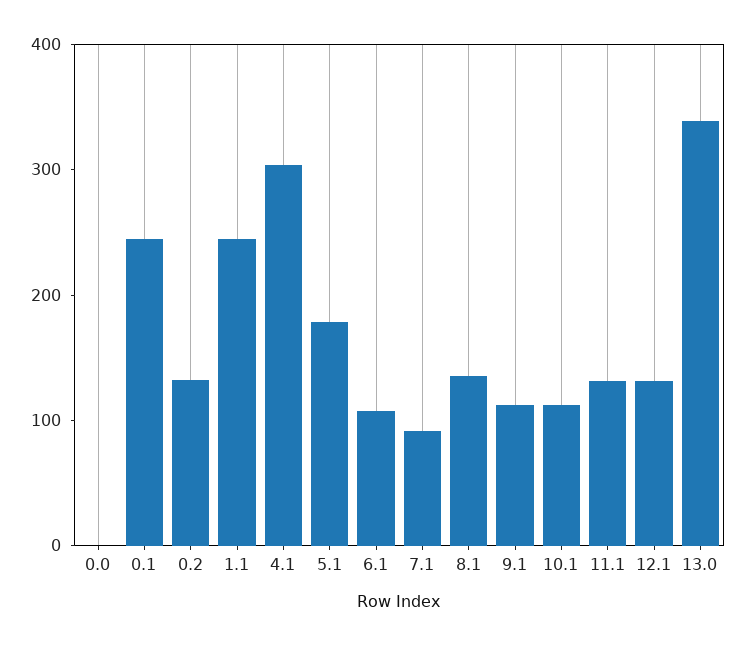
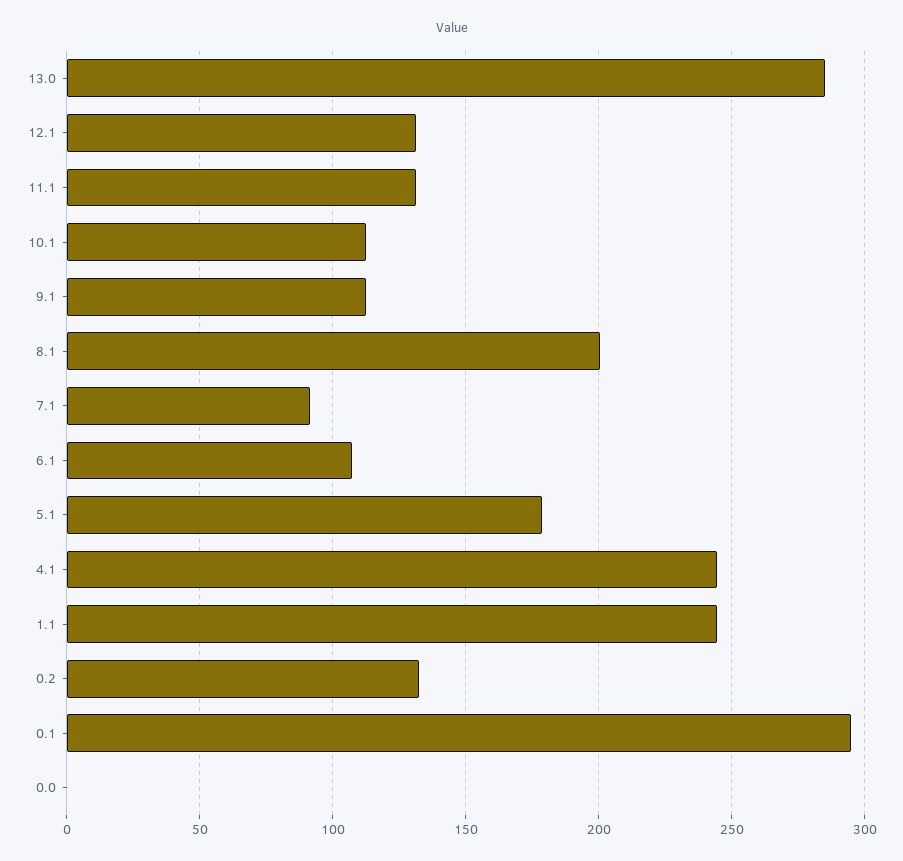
0.1: 240 -> 295
4.1: 300 -> 245
8.1: 140 -> 200
13.0: 340 -> 285

